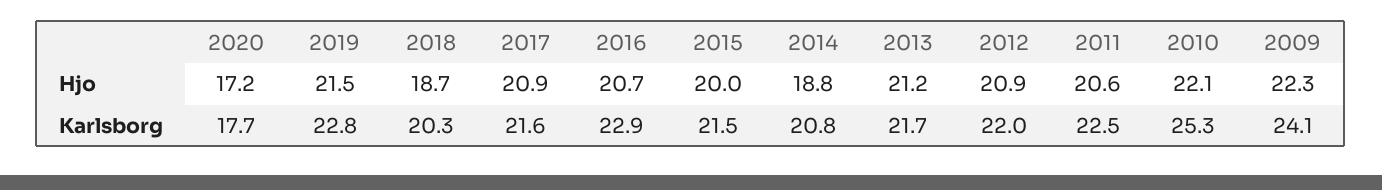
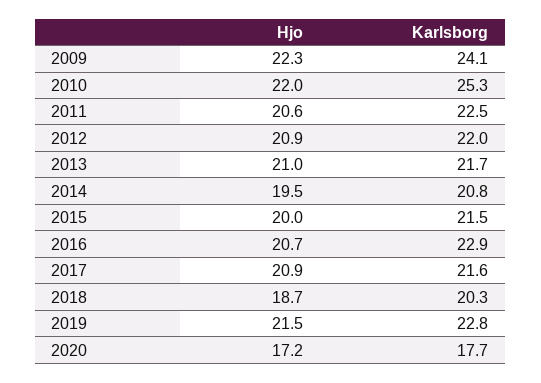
2014, Hjo: 18.8 -> 19.5
2013, Hjo: 21.2 -> 21
2010, Hjo: 22.1 -> 22

